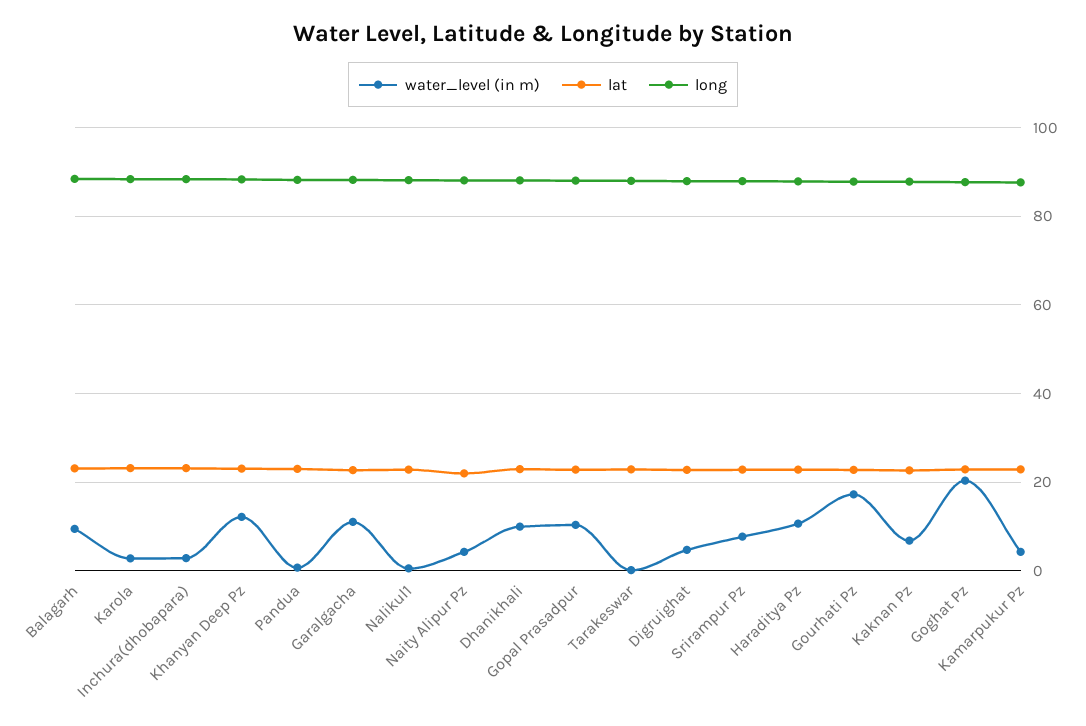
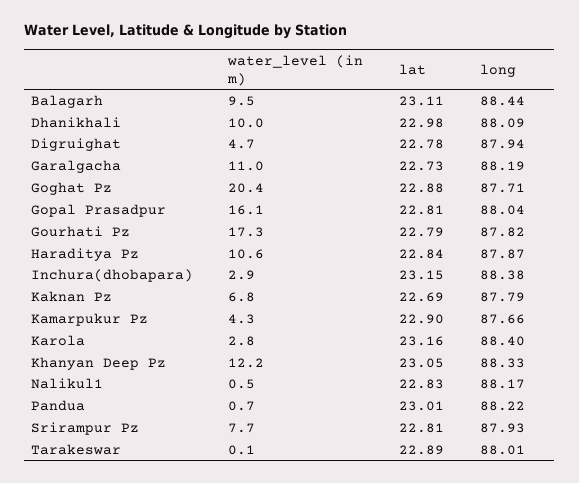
water_level (in m), Naity Alipur Pz: 4 -> none
lat, Naity Alipur Pz: 22 -> none
long, Naity Alipur Pz: 88 -> none
water_level (in m), Gopal Prasadpur: 10 -> 16.1

